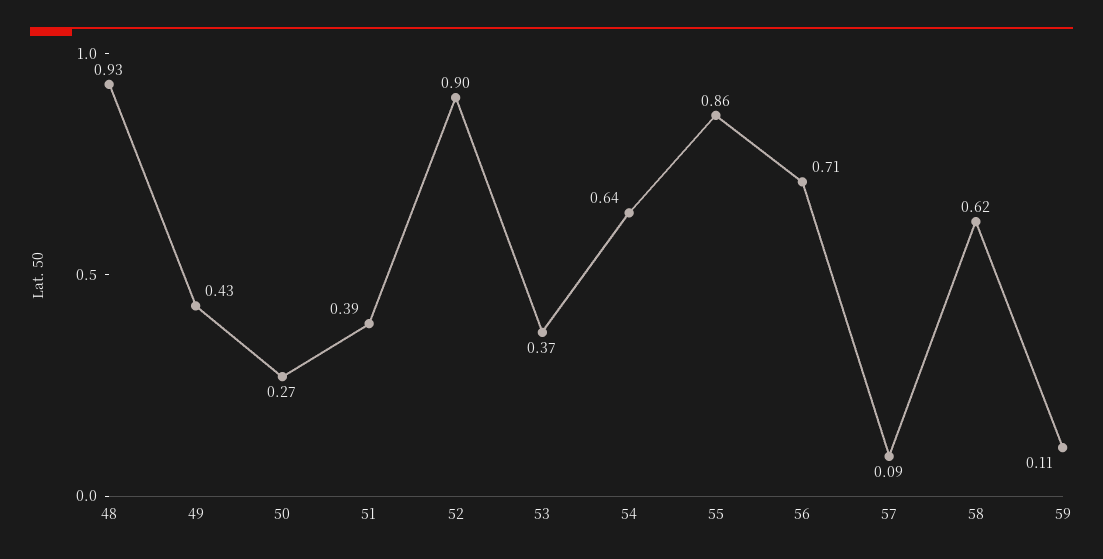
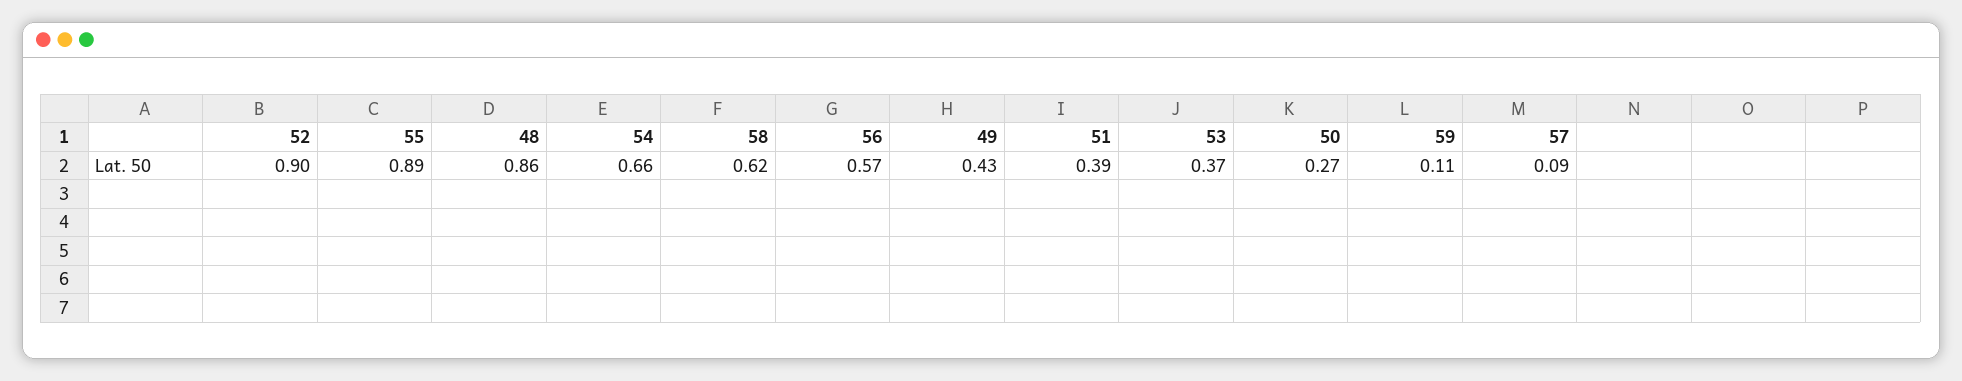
48: 0.93 -> 0.86
54: 0.64 -> 0.66
55: 0.86 -> 0.89
56: 0.71 -> 0.57

